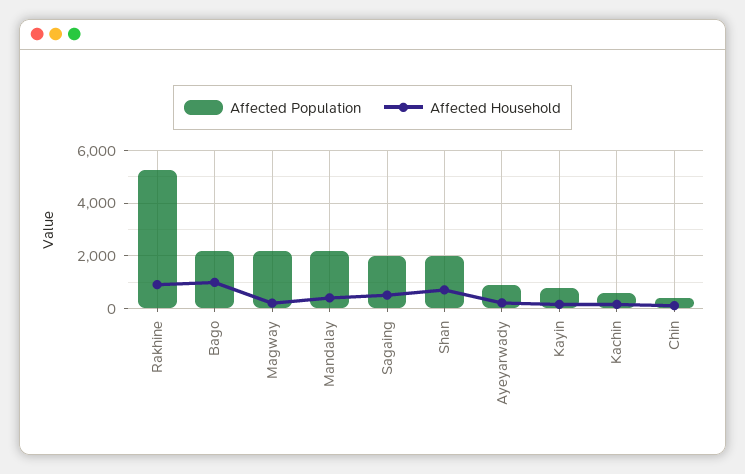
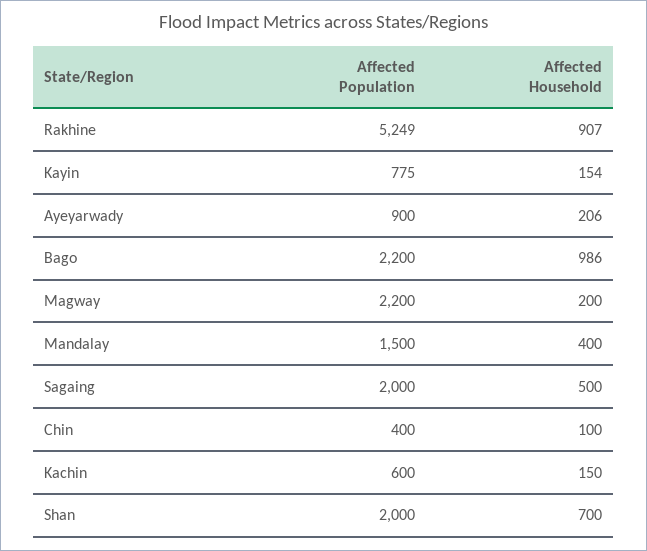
Affected Population, Mandalay: 2250 -> 1500

